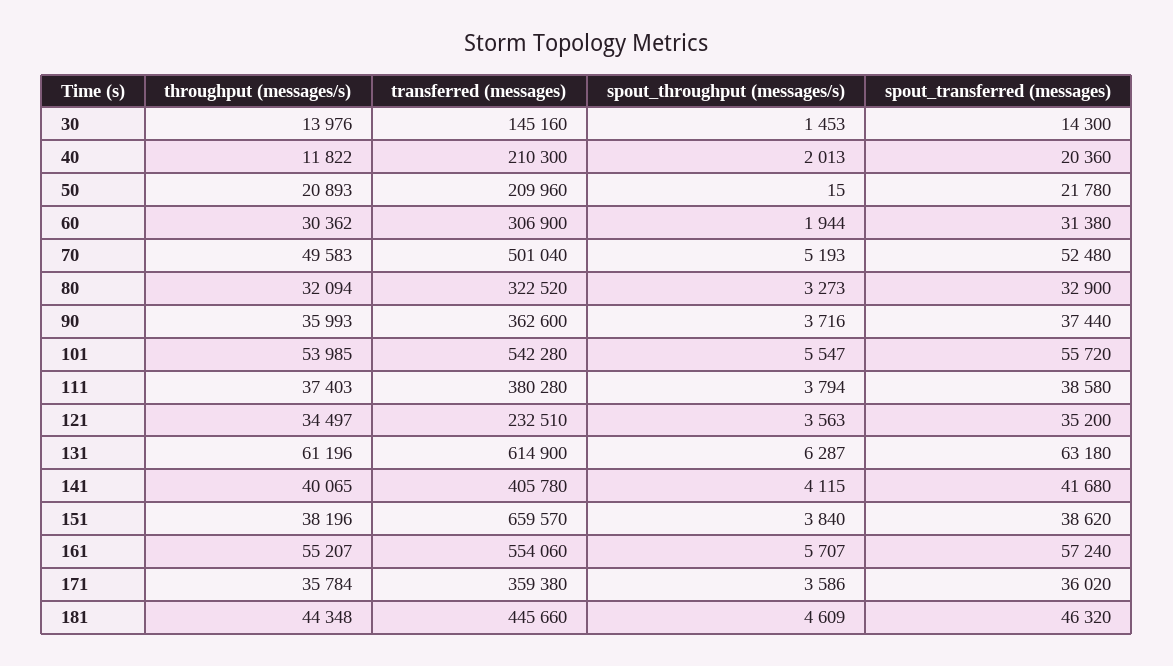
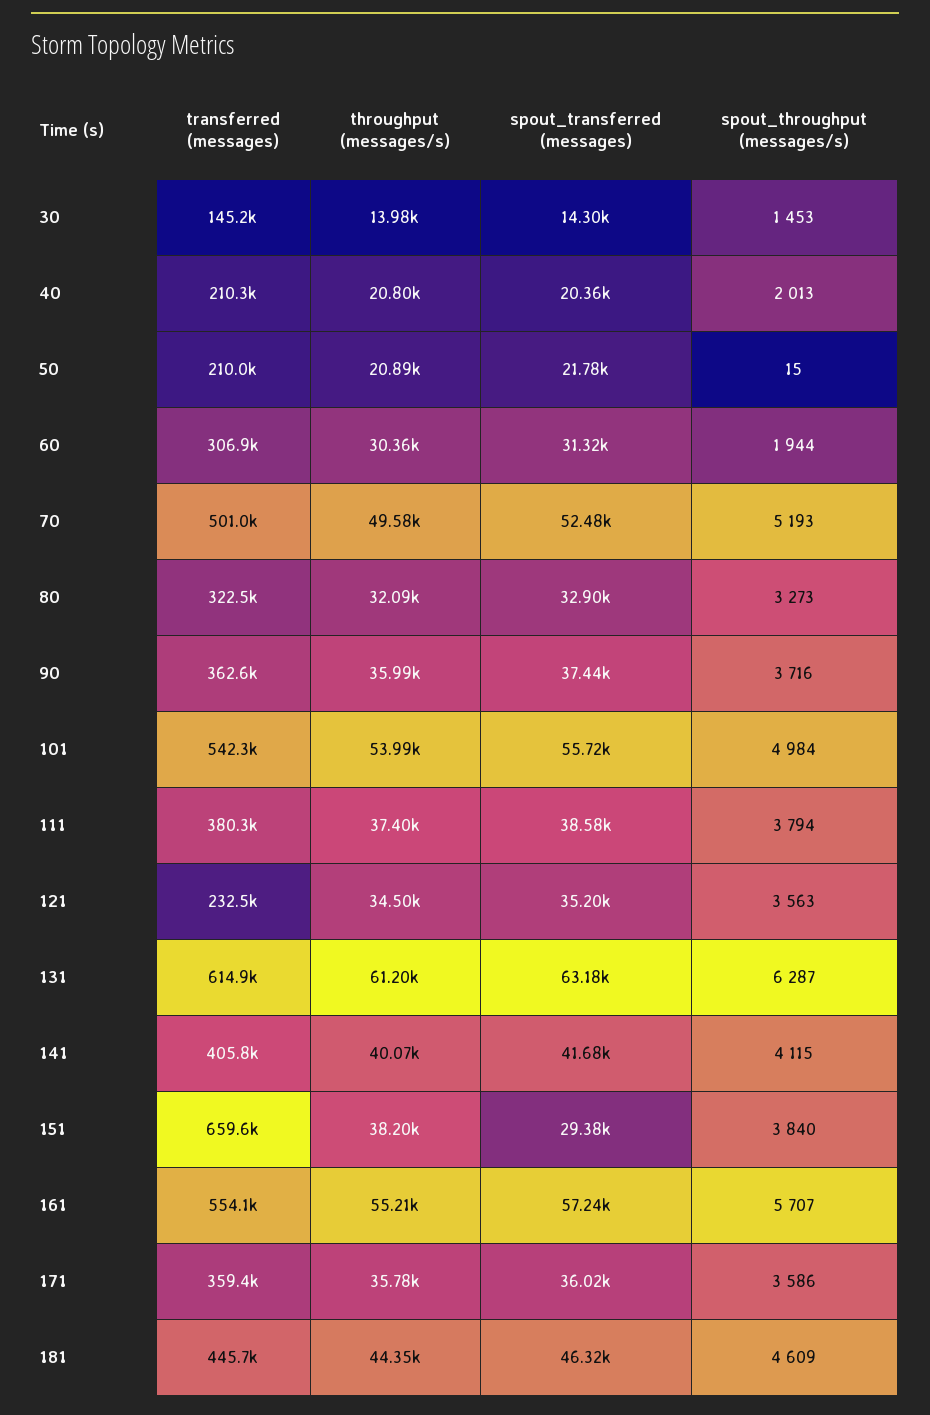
throughput (messages/s), 40: 11822 -> 20800
spout_transferred (messages), 60: 31380 -> 31320
spout_throughput (messages/s), 101: 5547 -> 4984
spout_transferred (messages), 151: 38620 -> 29380

